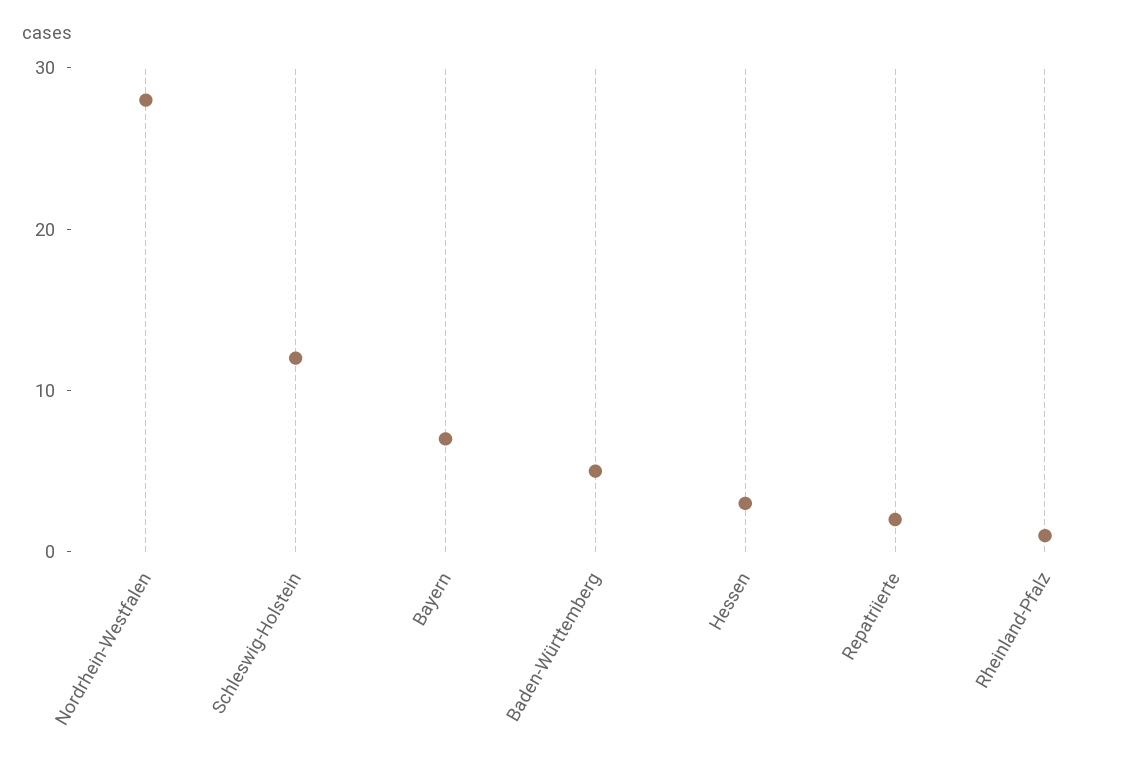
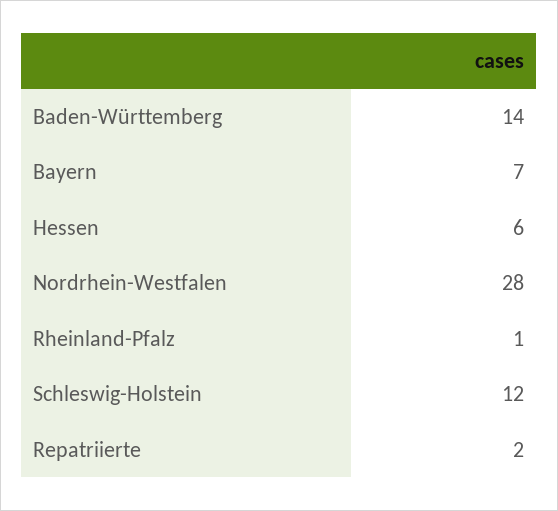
Baden-Württemberg: 5 -> 14
Hessen: 3 -> 6

